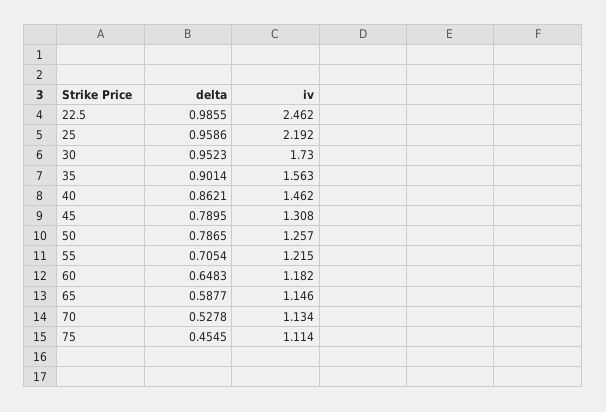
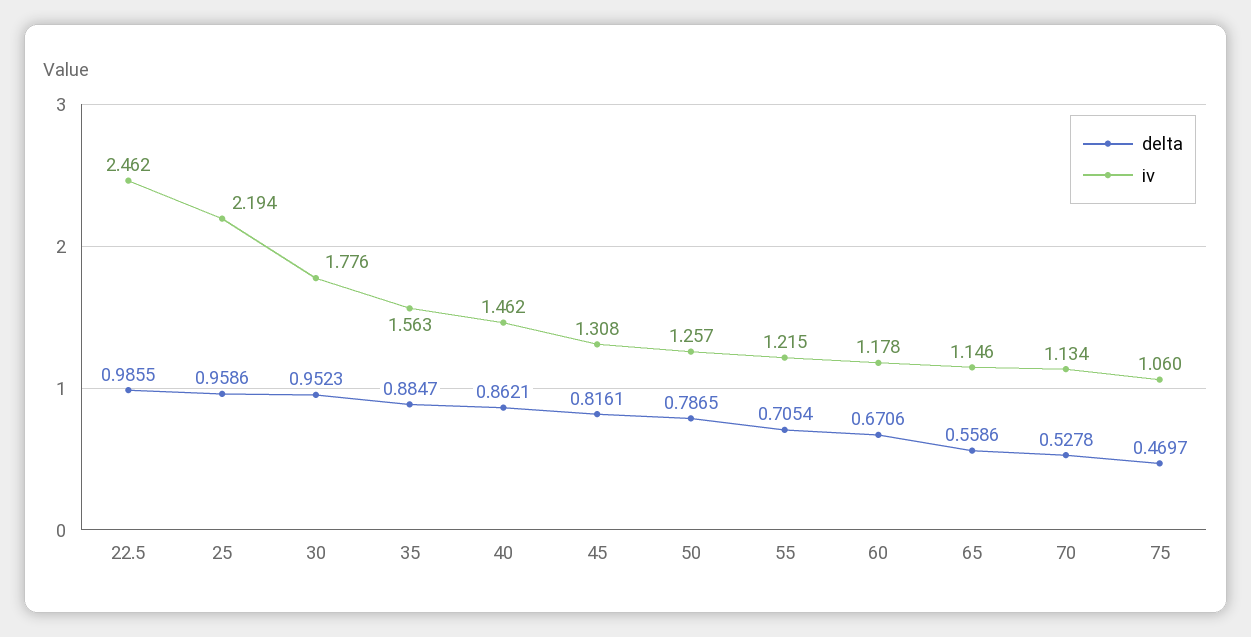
iv, 25: 2.192 -> 2.194
iv, 30: 1.73 -> 1.776
delta, 35: 0.9014 -> 0.8847
delta, 45: 0.7895 -> 0.8161
delta, 60: 0.6483 -> 0.6706
iv, 60: 1.182 -> 1.178
delta, 65: 0.5877 -> 0.5586
delta, 75: 0.4545 -> 0.4697
iv, 75: 1.114 -> 1.06

